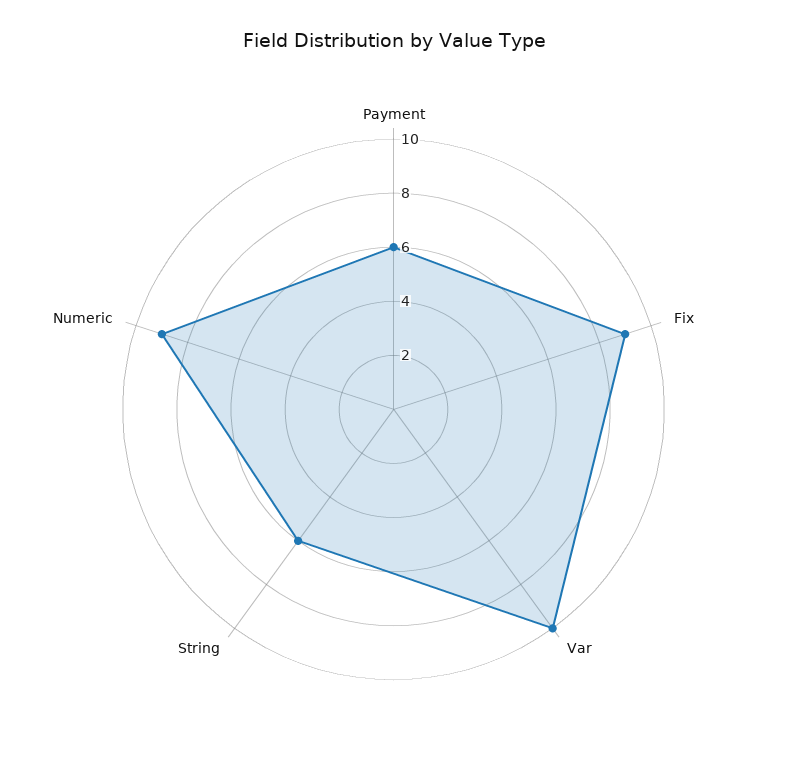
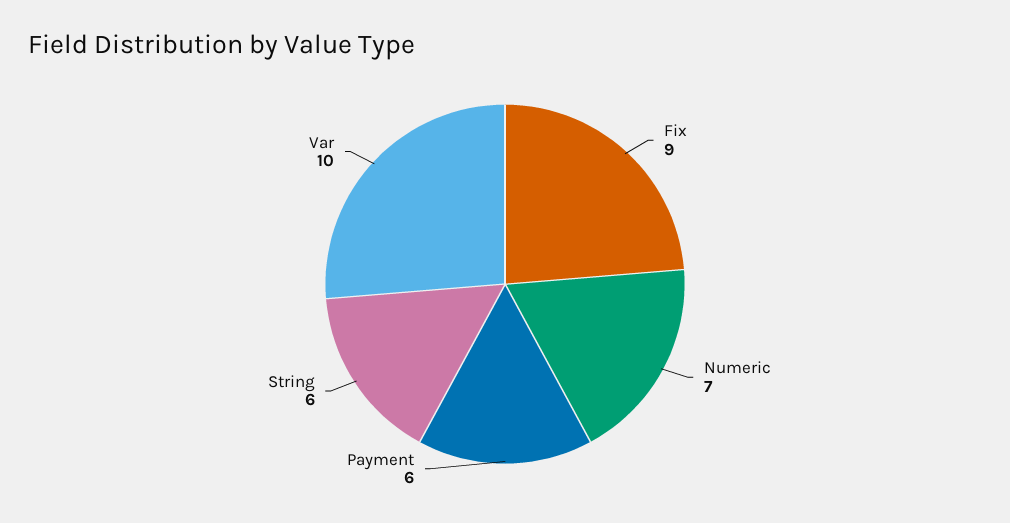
Numeric: 9 -> 7

